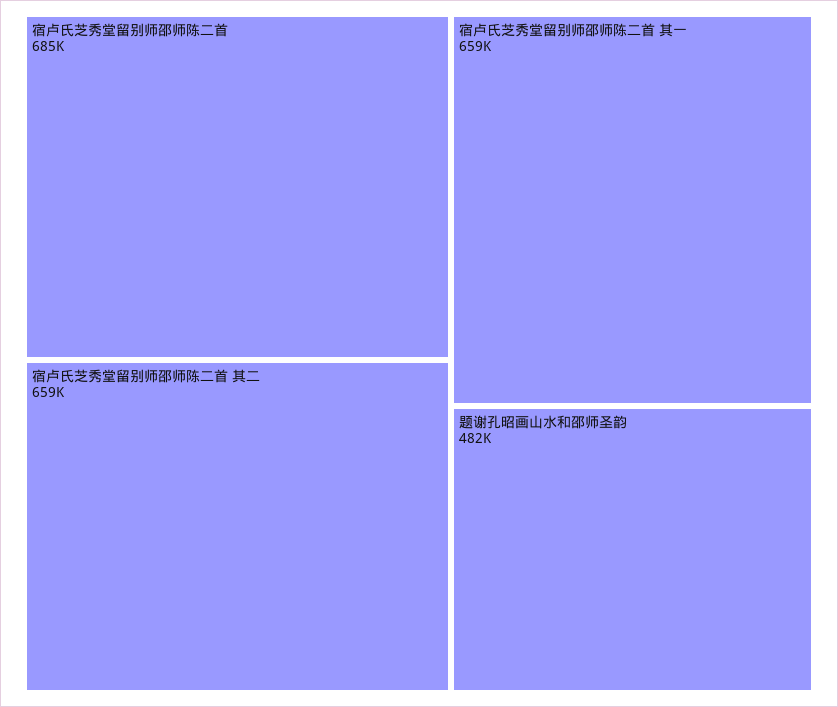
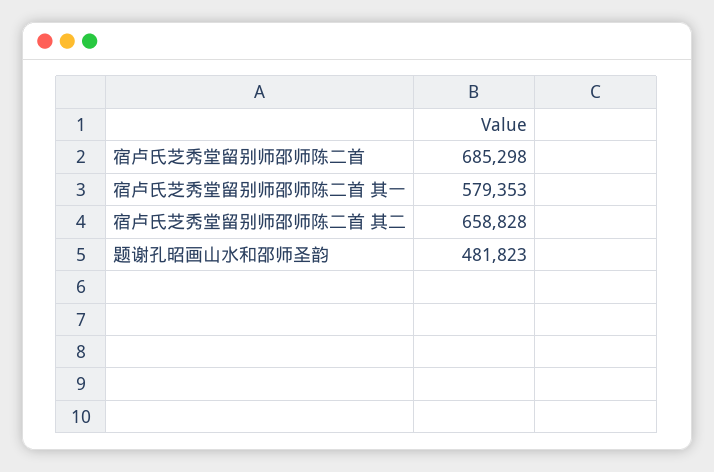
宿卢氏芝秀堂留别师邵师陈二首 其一: 659000 -> 579353

